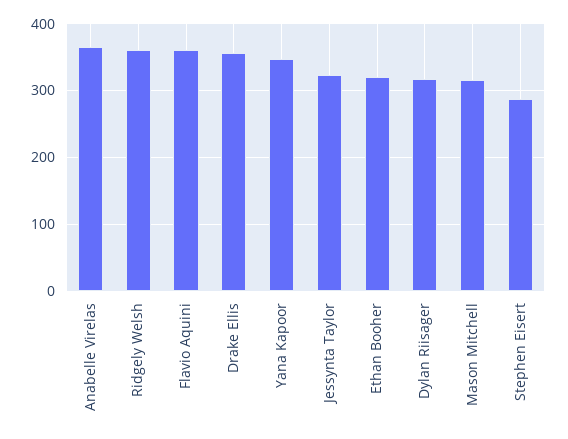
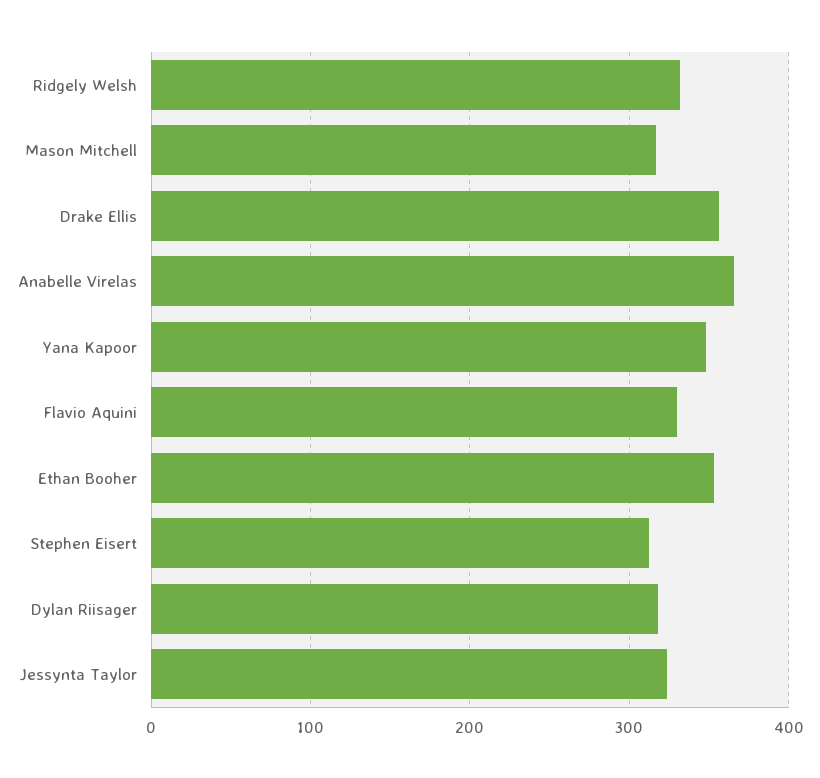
Ridgely Welsh: 360 -> 330
Flavio Aquini: 360 -> 330
Ethan Booher: 320 -> 350
Stephen Eisert: 290 -> 310

